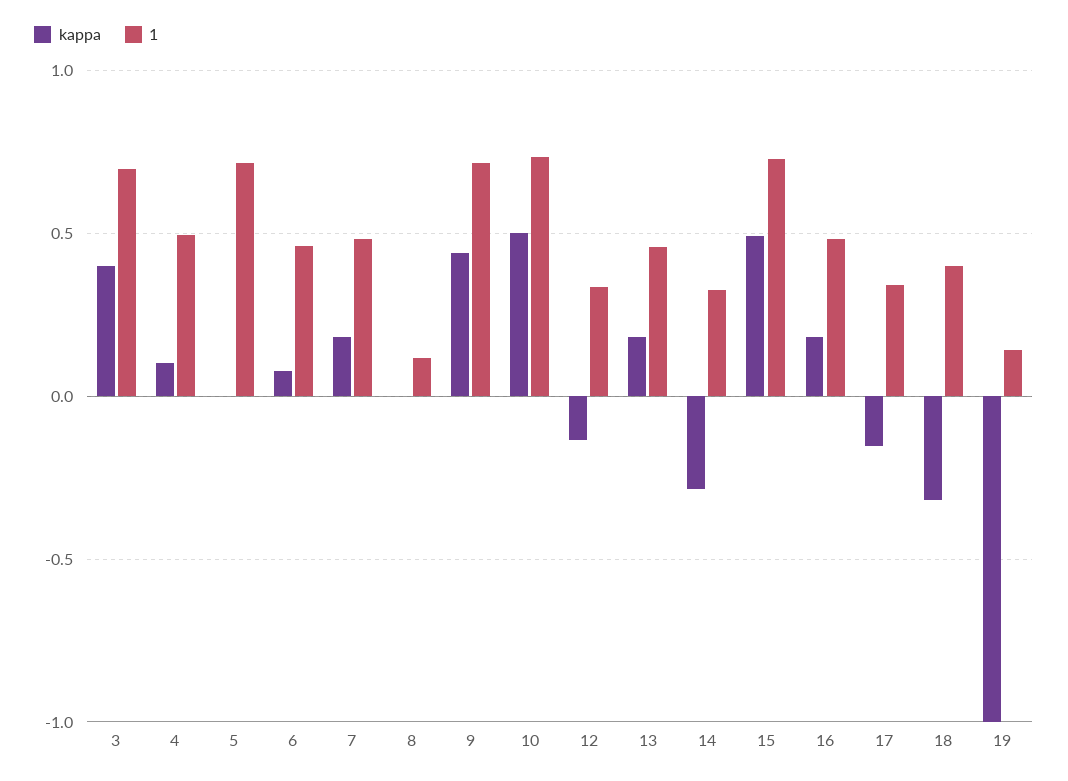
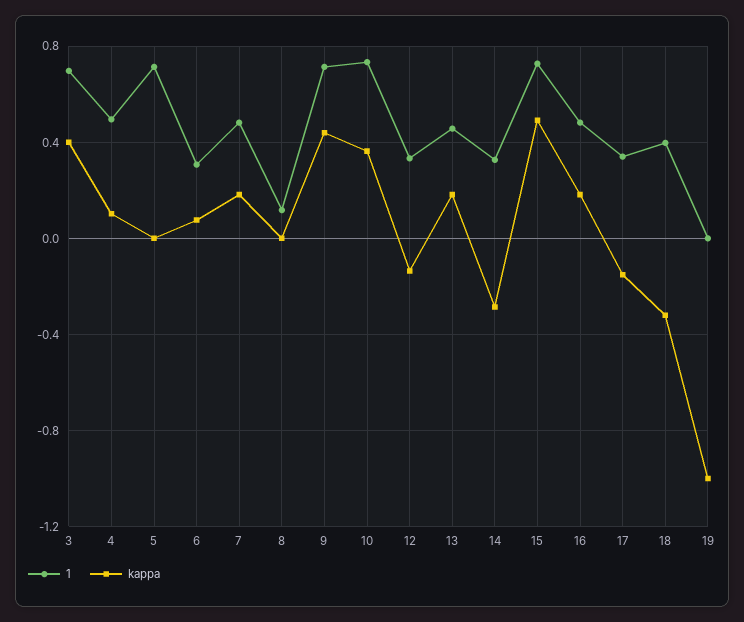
1, 6: 0.45 -> 0.3
kappa, 10: 0.5 -> 0.35
1, 19: 0.15 -> 0

